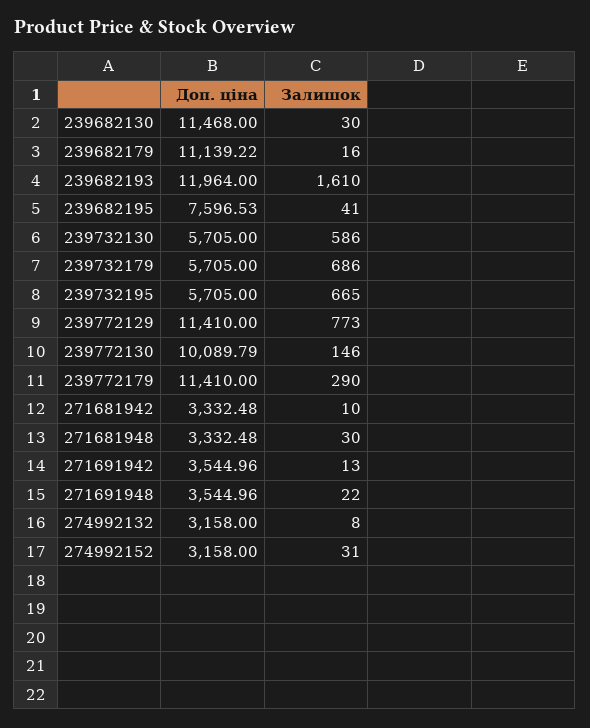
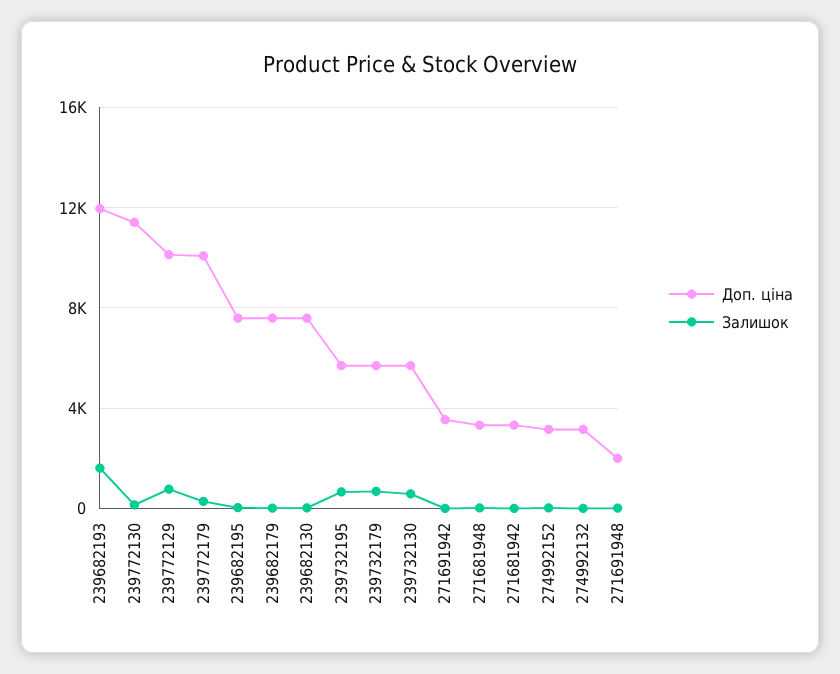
Доп. ціна, 239682130: 11468 -> 7500
Доп. ціна, 239682179: 11139.22 -> 7500
Доп. ціна, 239772129: 11410 -> 10000
Доп. ціна, 239772130: 10089.79 -> 11500
Доп. ціна, 239772179: 11410 -> 10000
Доп. ціна, 271691948: 3544.96 -> 2000

